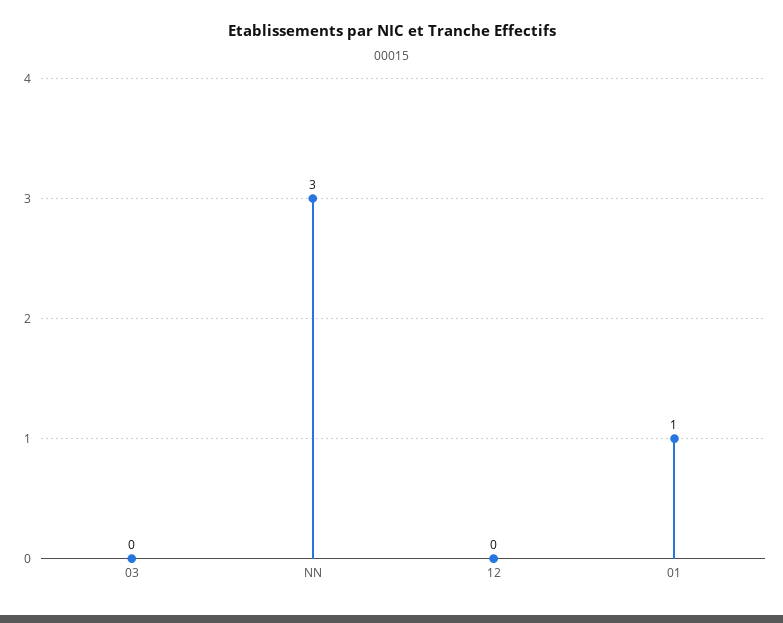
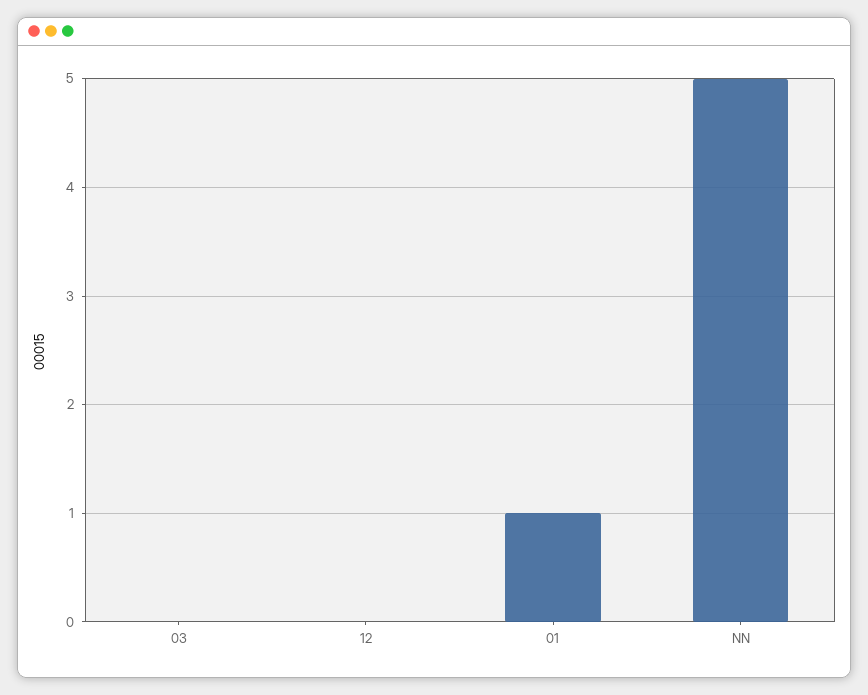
NN: 3 -> 5

